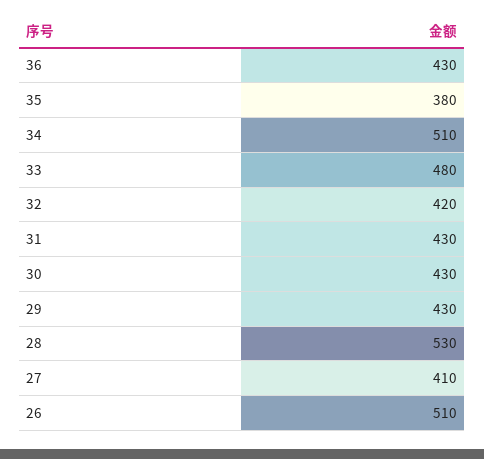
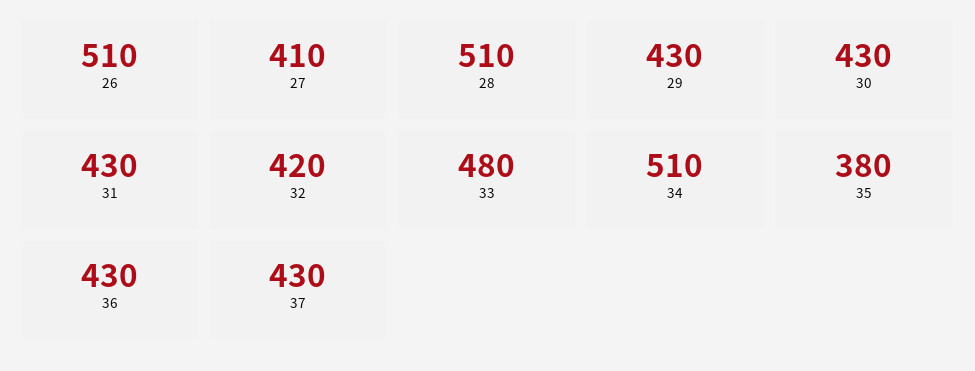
28: 530 -> 510
37: none -> 430

